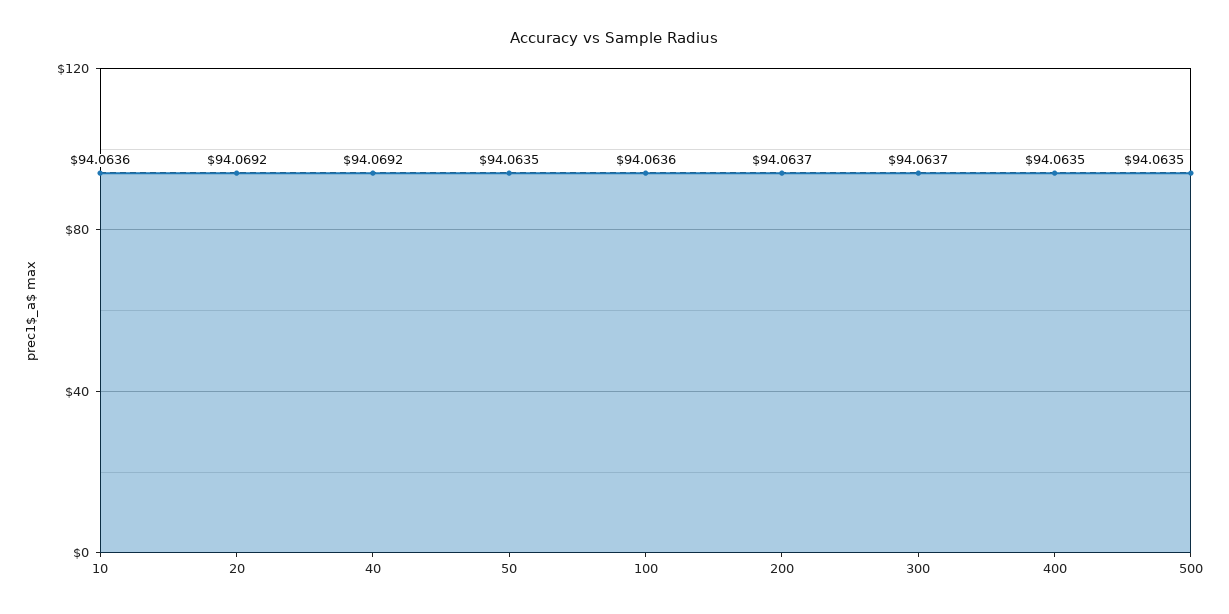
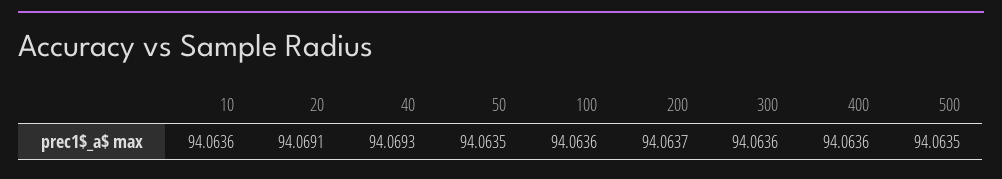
20: 94.0692 -> 94.0691
40: 94.0692 -> 94.0693
300: 94.0637 -> 94.0636
400: 94.0635 -> 94.0636

